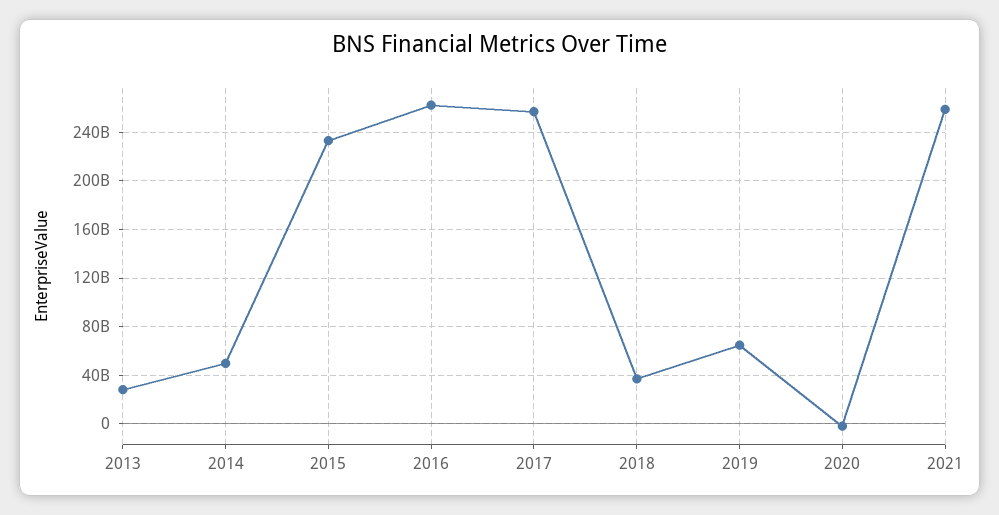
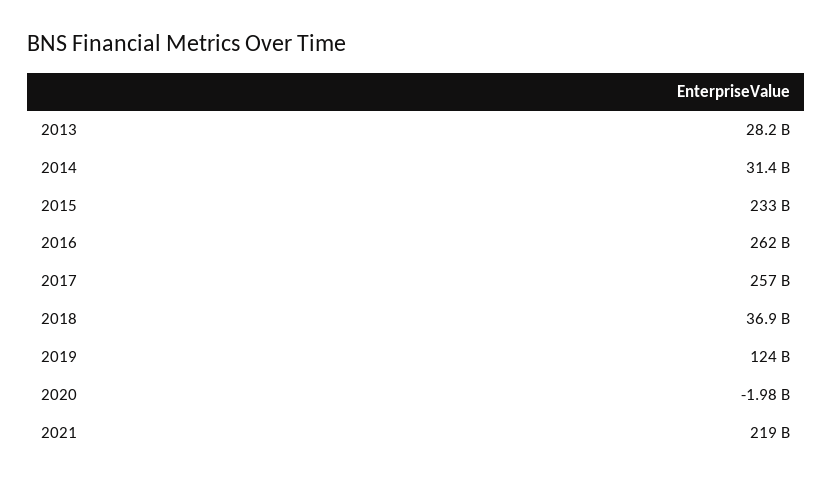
2014: 50000000000 -> 31400000000
2019: 65000000000 -> 124000000000
2021: 260000000000 -> 219000000000

